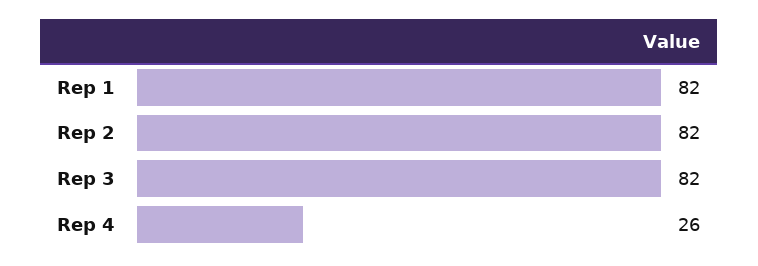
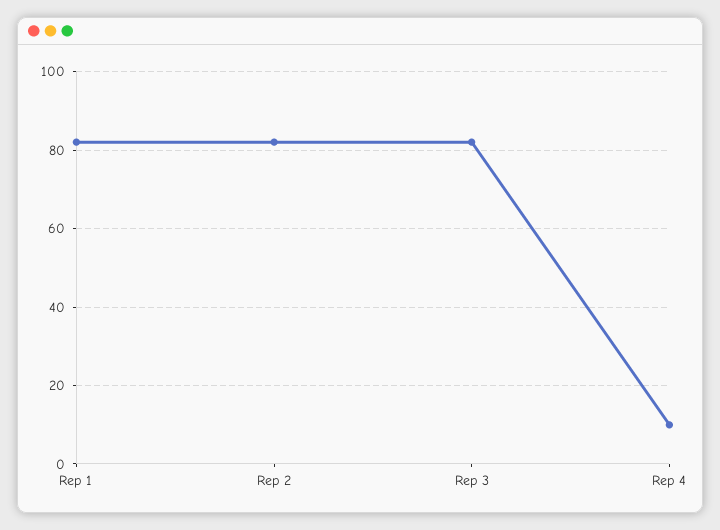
Rep 4: 26 -> 10

